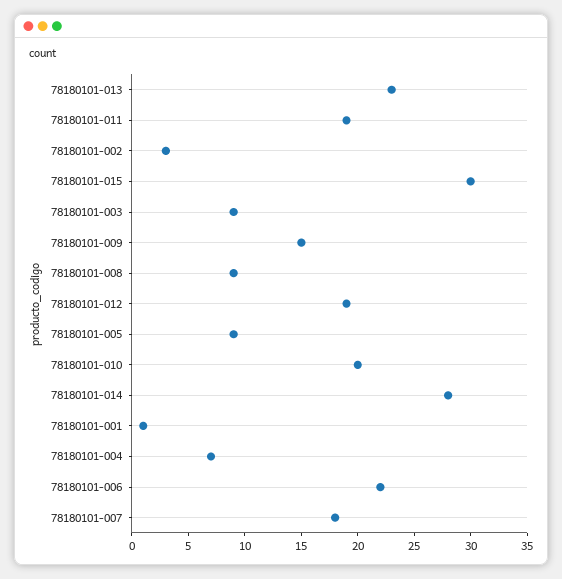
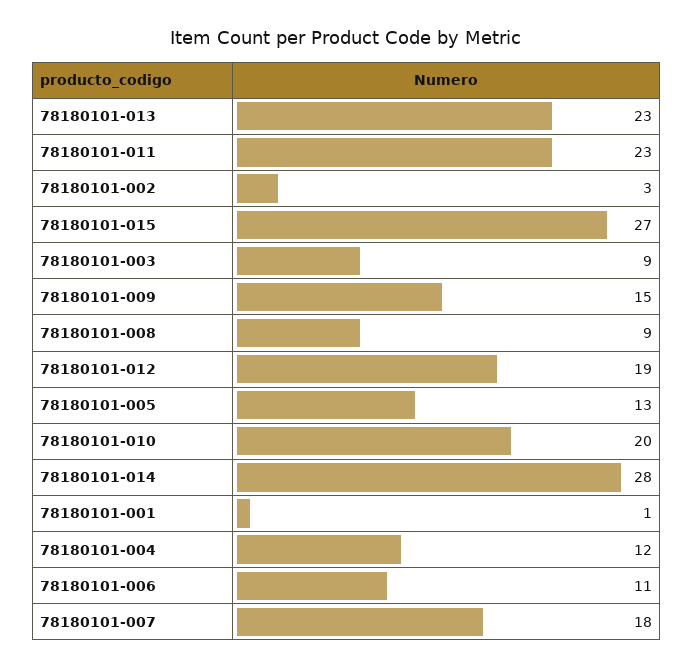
78180101-011: 19 -> 23
78180101-015: 30 -> 27
78180101-005: 9 -> 13
78180101-004: 7 -> 12
78180101-006: 22 -> 11

